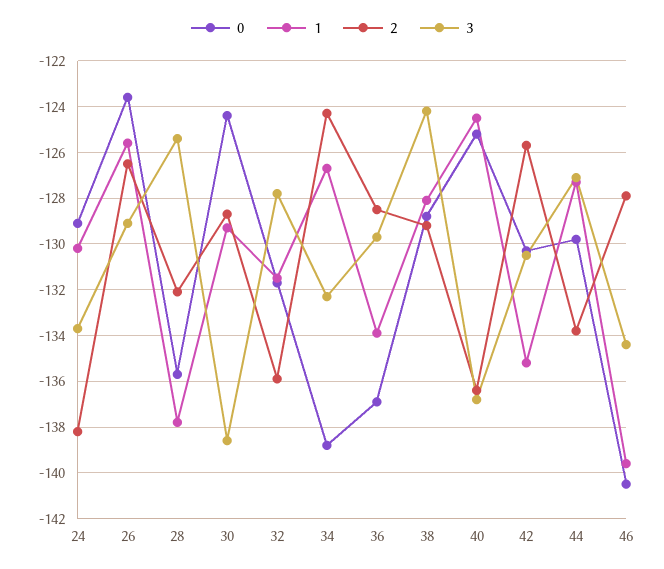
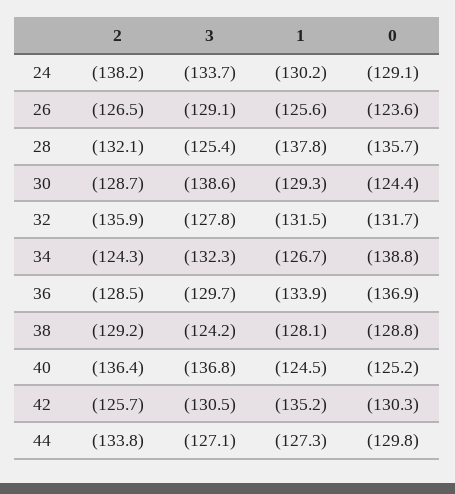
0, 46: -140.5 -> none
1, 46: -139.5 -> none
2, 46: -128 -> none
3, 46: -134.5 -> none

